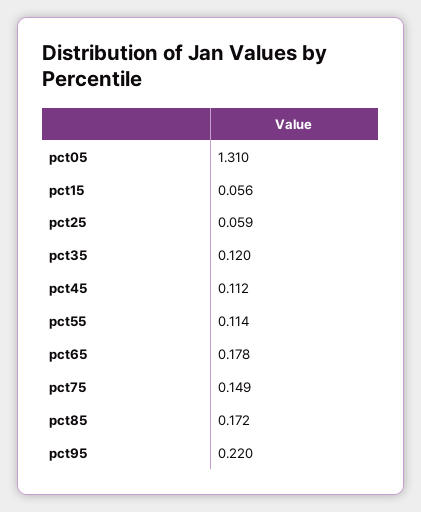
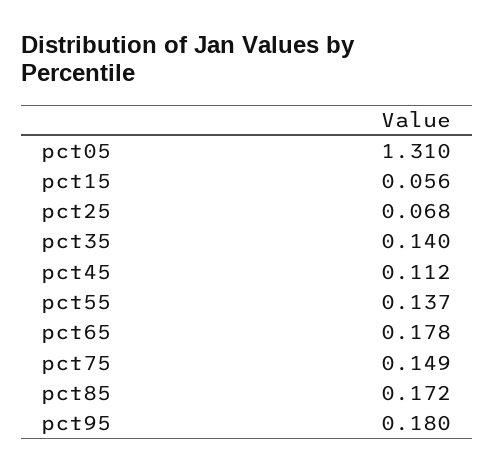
pct25: 0.059 -> 0.068
pct35: 0.12 -> 0.14
pct55: 0.114 -> 0.137
pct95: 0.22 -> 0.18

